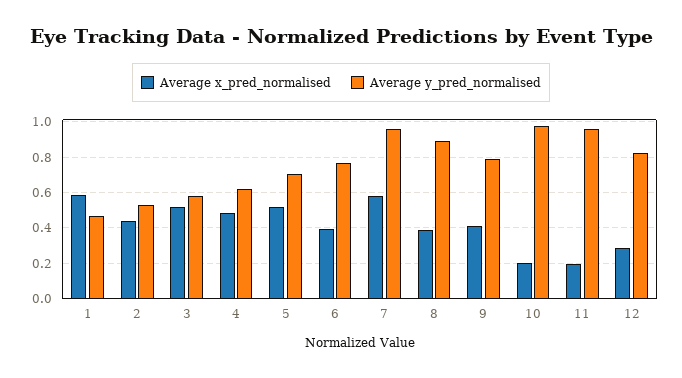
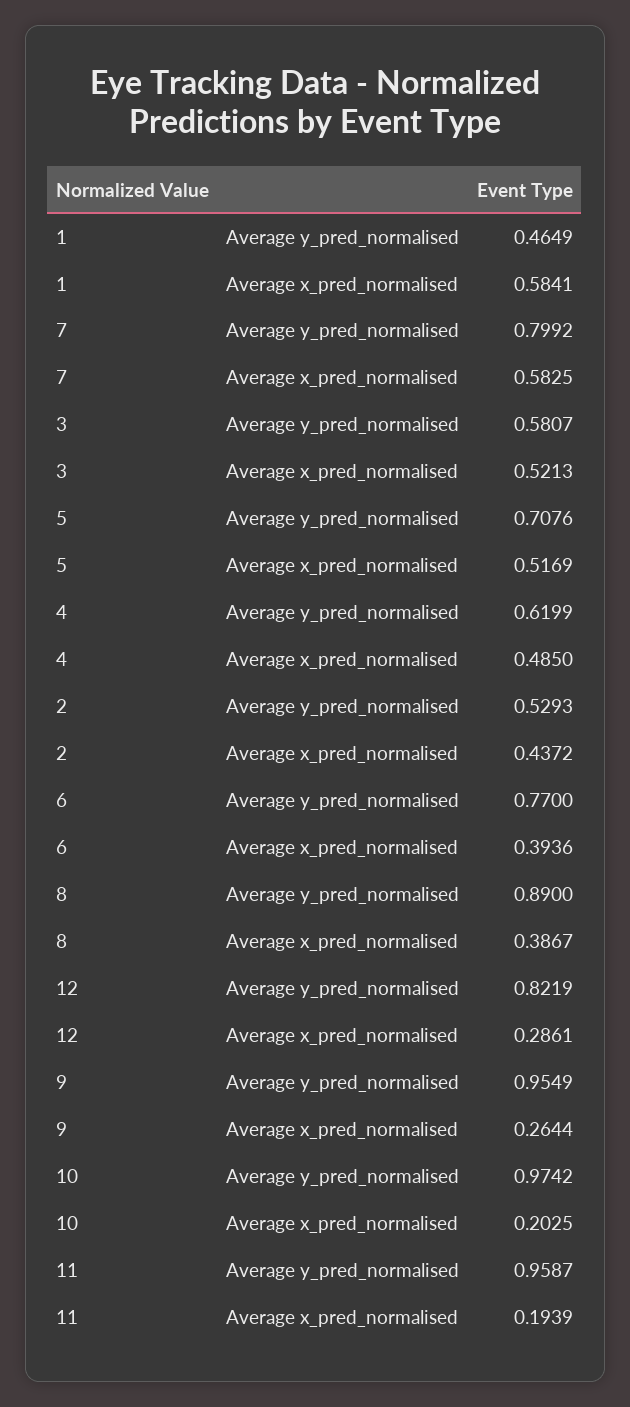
Average y_pred_normalised, 7: 0.95 -> 0.7992
Average x_pred_normalised, 9: 0.4 -> 0.2644
Average y_pred_normalised, 9: 0.8 -> 0.9549

